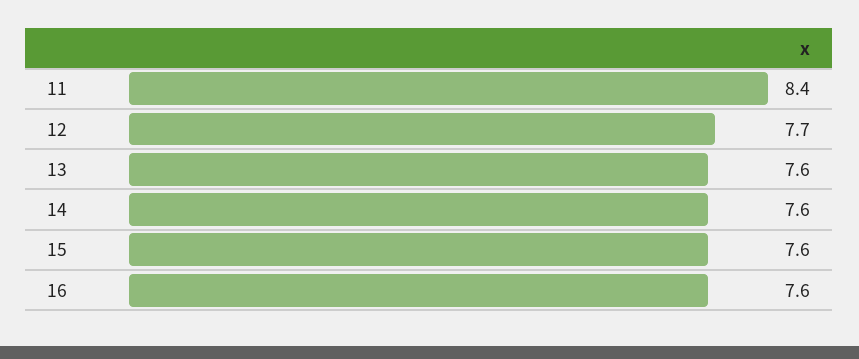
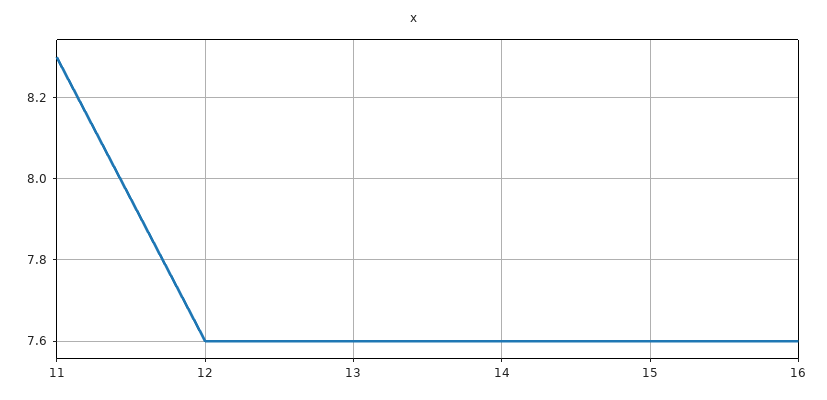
11: 8.4 -> 8.3
12: 7.7 -> 7.6

